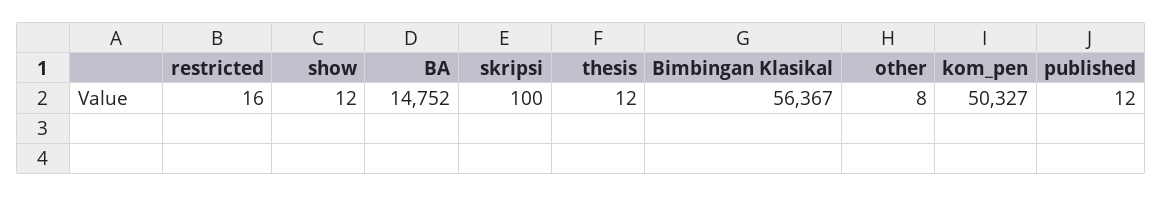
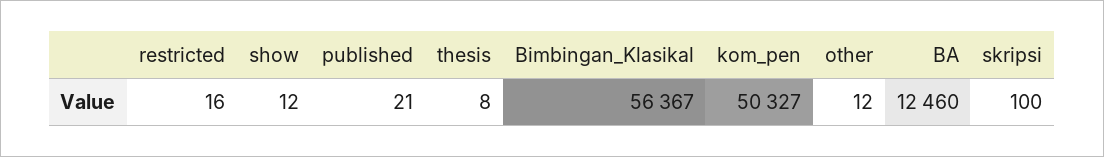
BA: 14752 -> 12460
thesis: 12 -> 8
other: 8 -> 12
published: 12 -> 21

